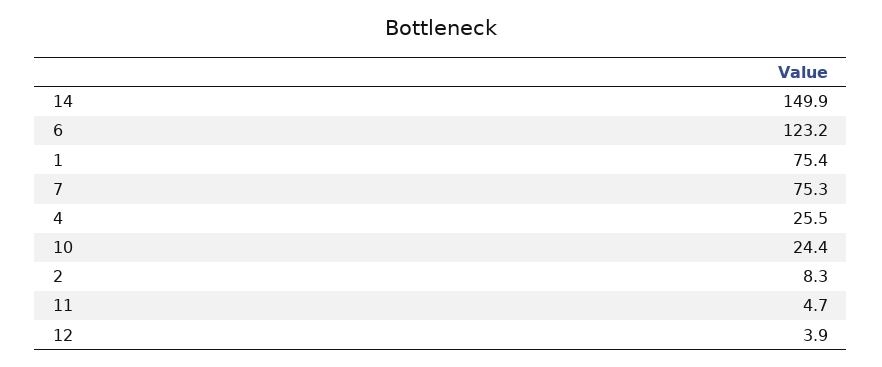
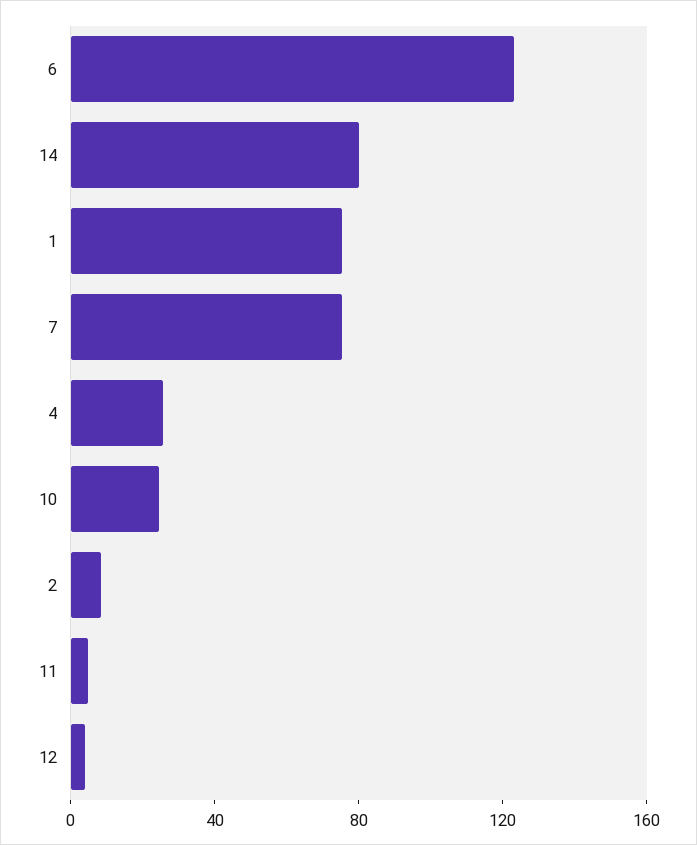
14: 149.9 -> 80

